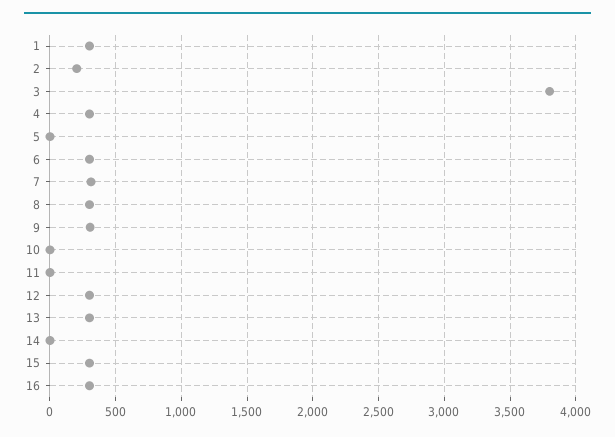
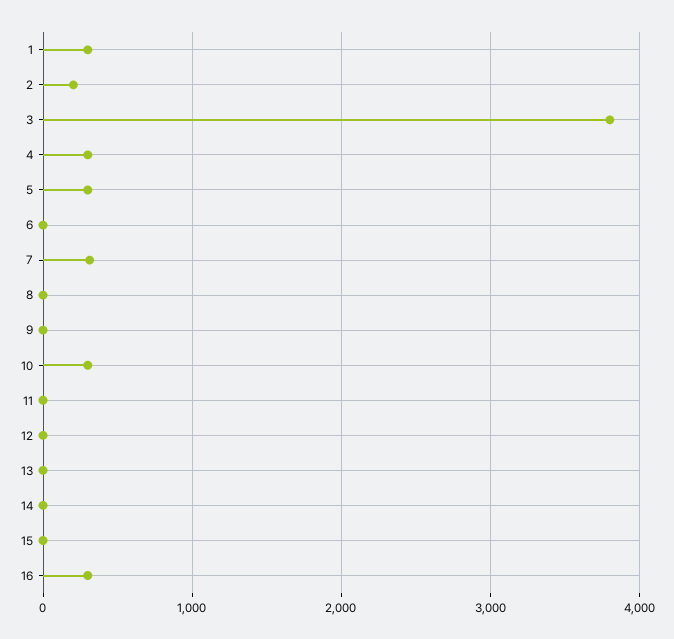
5: 0 -> 300
6: 300 -> 0
8: 300 -> 0
9: 300 -> 0
10: 0 -> 300
12: 300 -> 0
13: 300 -> 0
15: 300 -> 0

